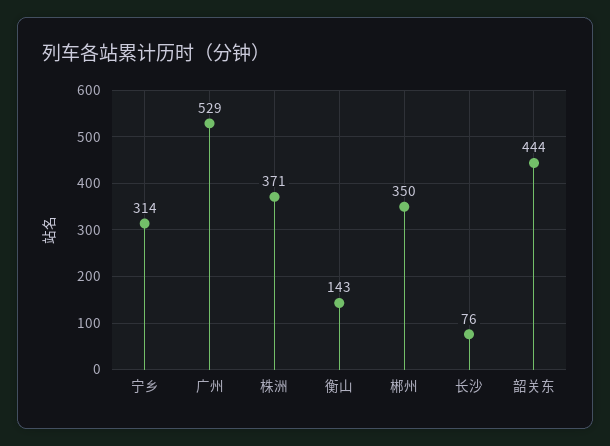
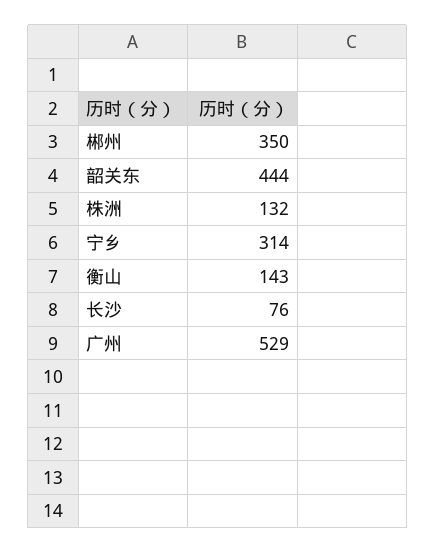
株洲: 371 -> 132

